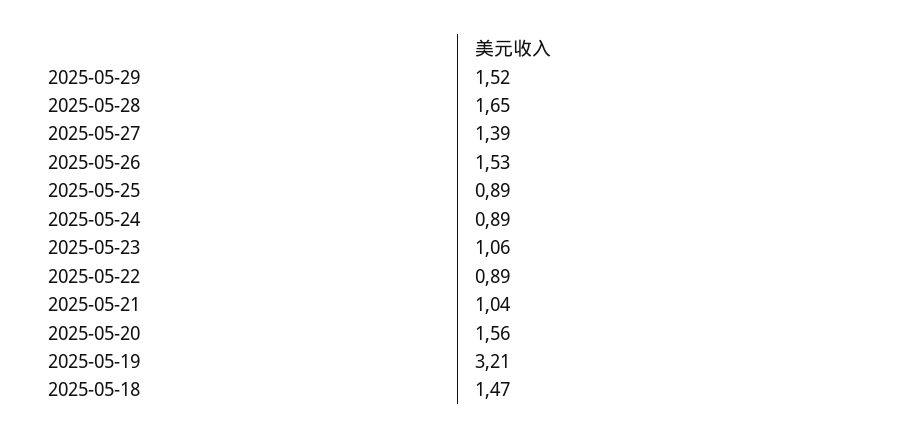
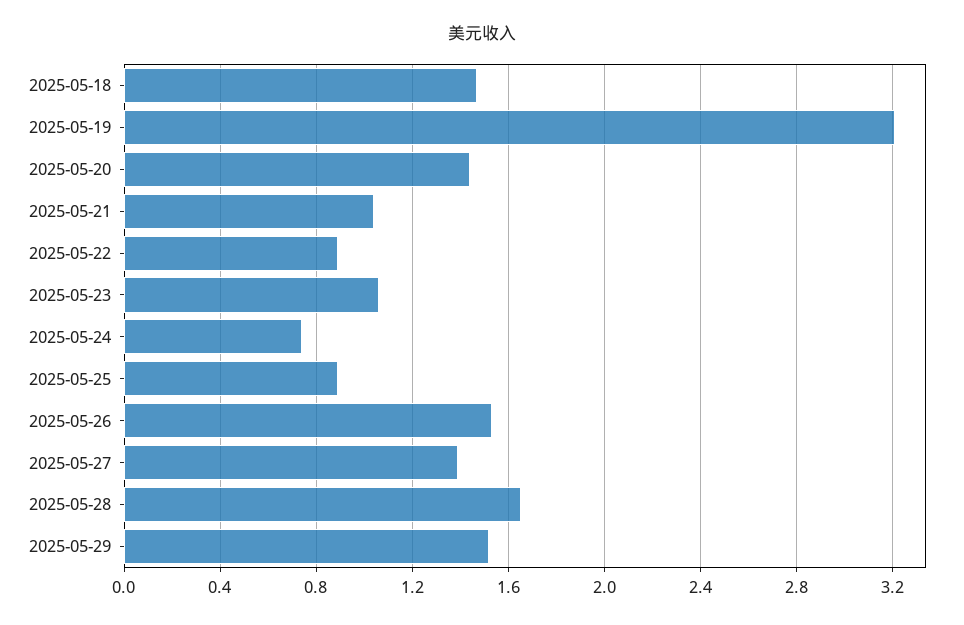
2025-05-24: 0.89 -> 0.75
2025-05-20: 1.56 -> 1.45

